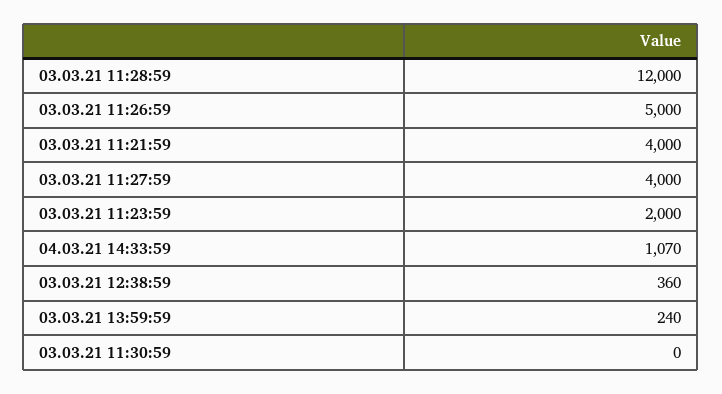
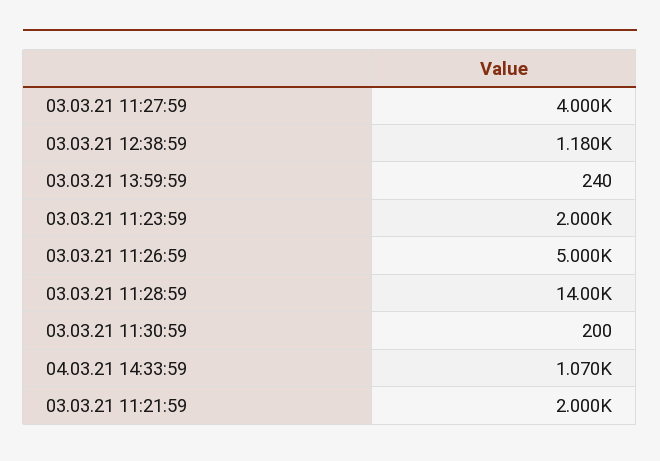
03.03.21 11:28:59: 12000 -> 14000
03.03.21 11:21:59: 4000 -> 2000
03.03.21 12:38:59: 360 -> 1180
03.03.21 11:30:59: 0 -> 200

